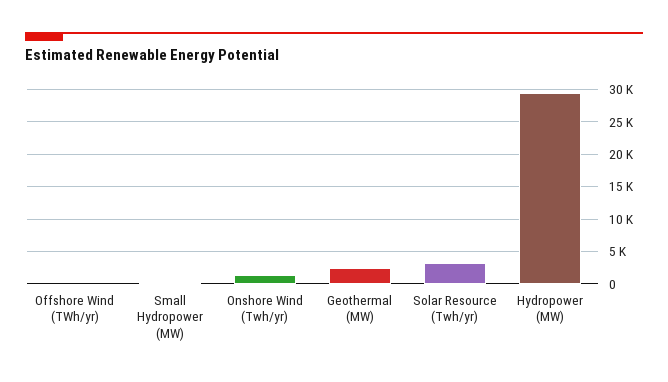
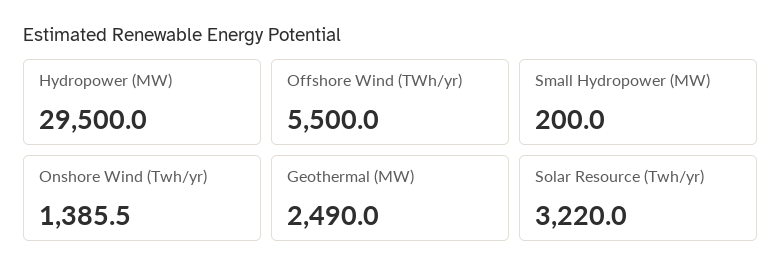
Offshore Wind (TWh/yr): 0 -> 5500

